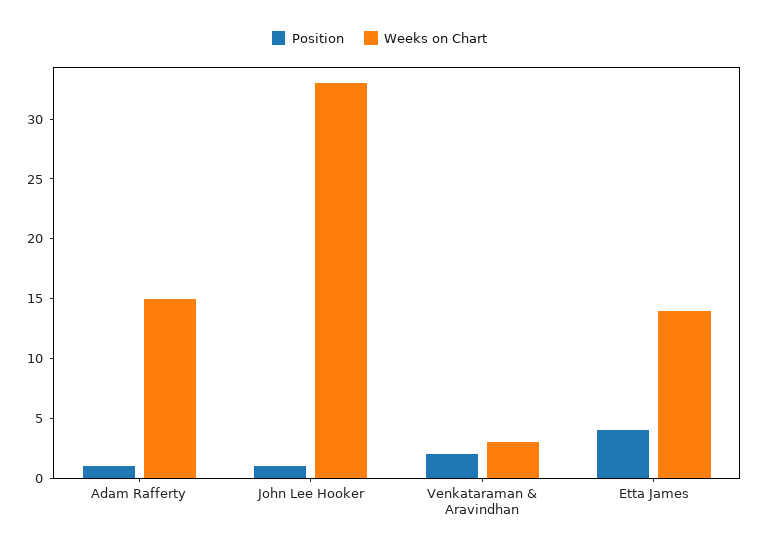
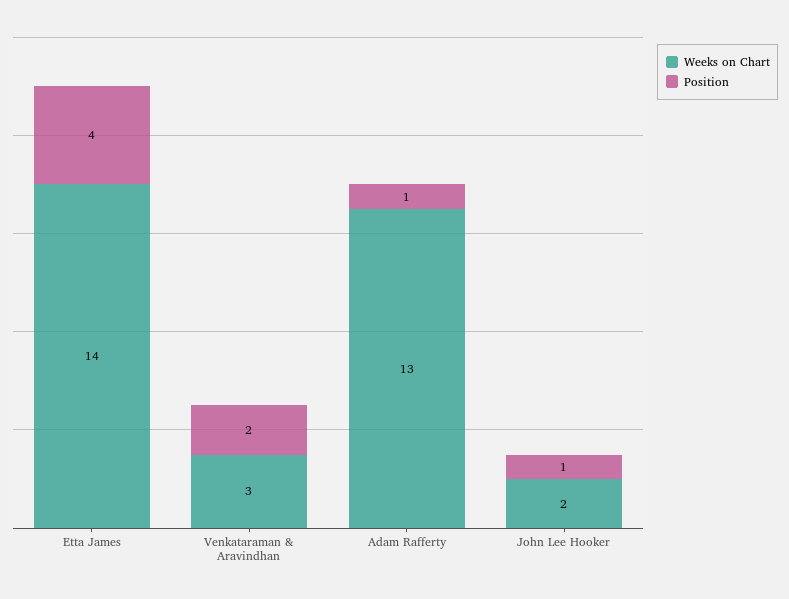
Weeks on Chart, Adam Rafferty: 15 -> 13
Weeks on Chart, John Lee Hooker: 33 -> 2

